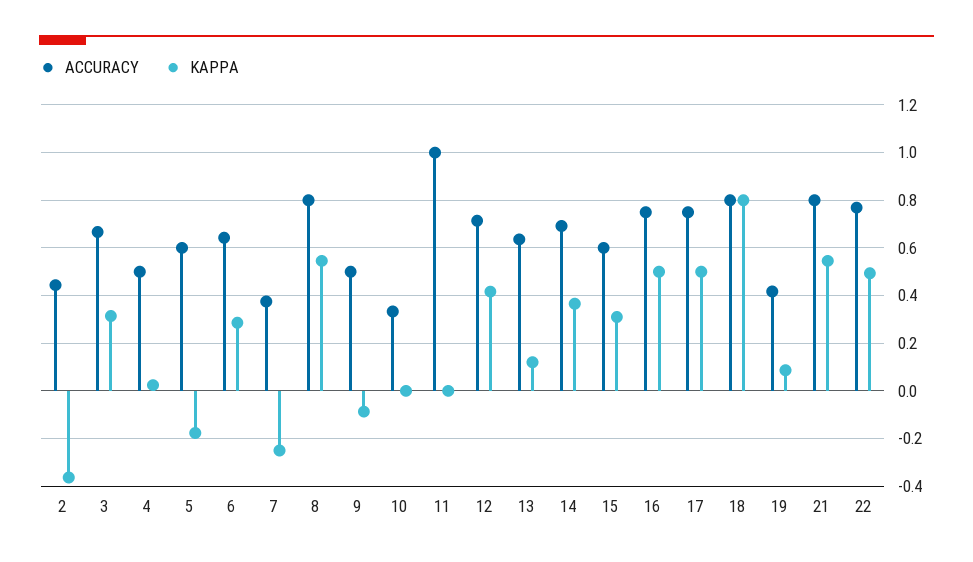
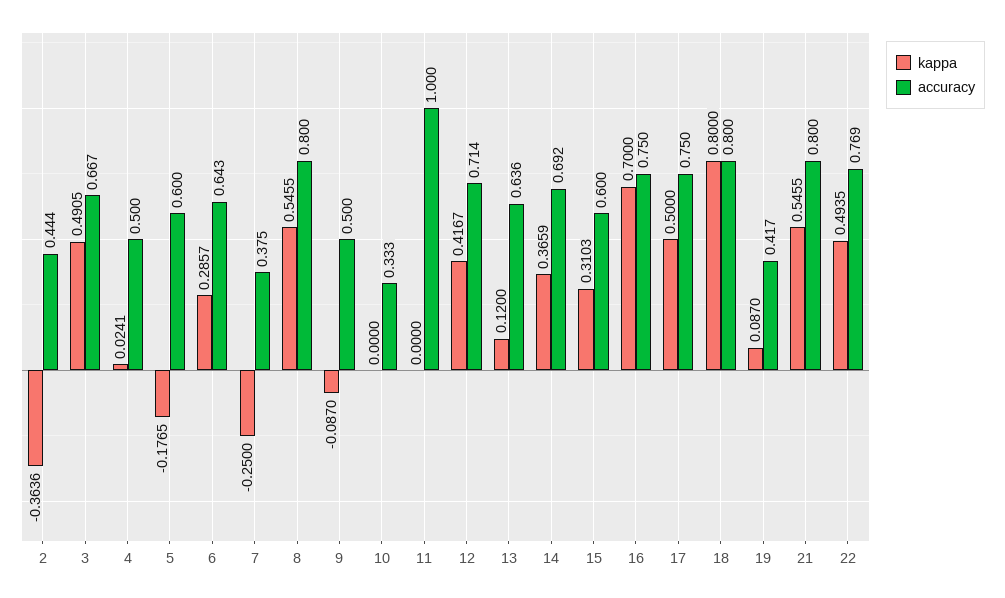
KAPPA, 3: 0.3 -> 0.4905
KAPPA, 16: 0.5 -> 0.7

